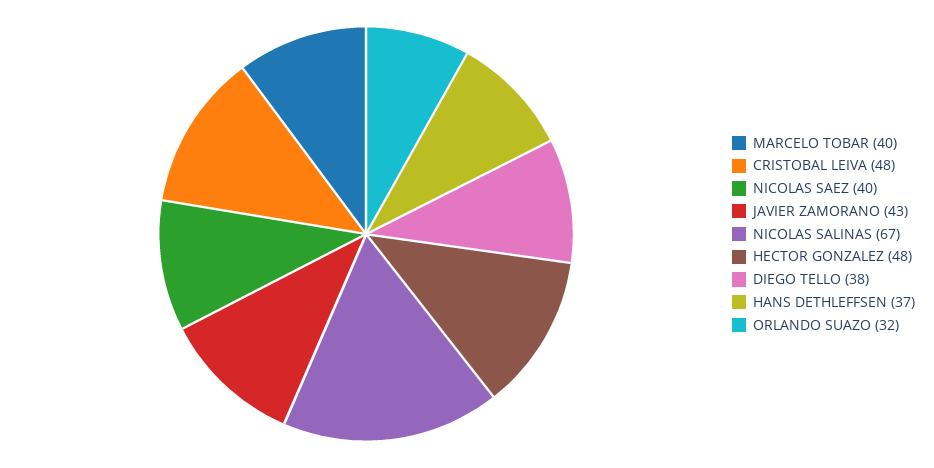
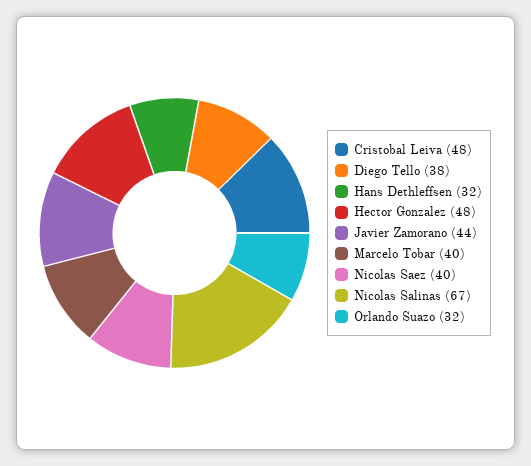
JAVIER ZAMORANO: 43 -> 44
HANS DETHLEFFSEN: 37 -> 32

